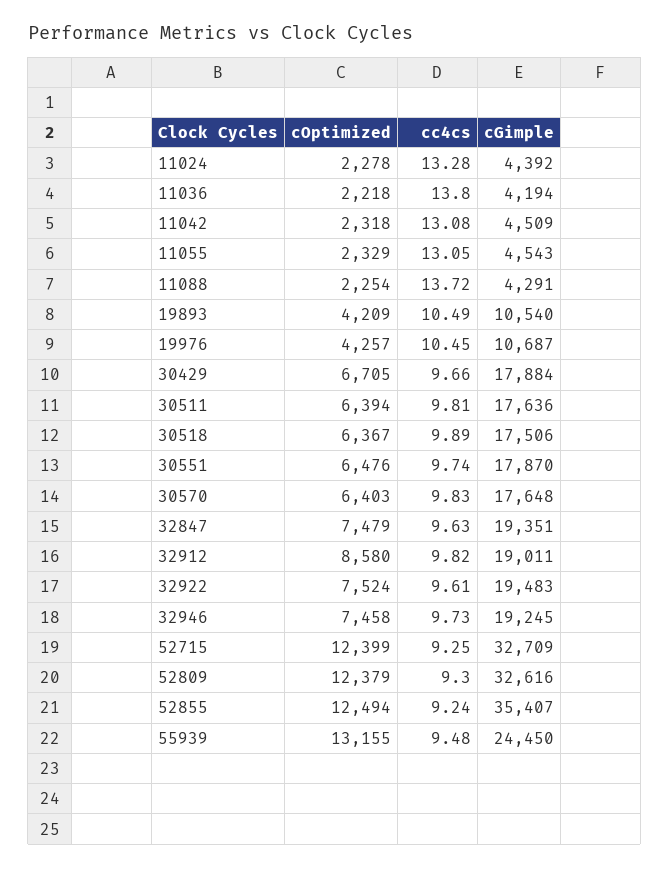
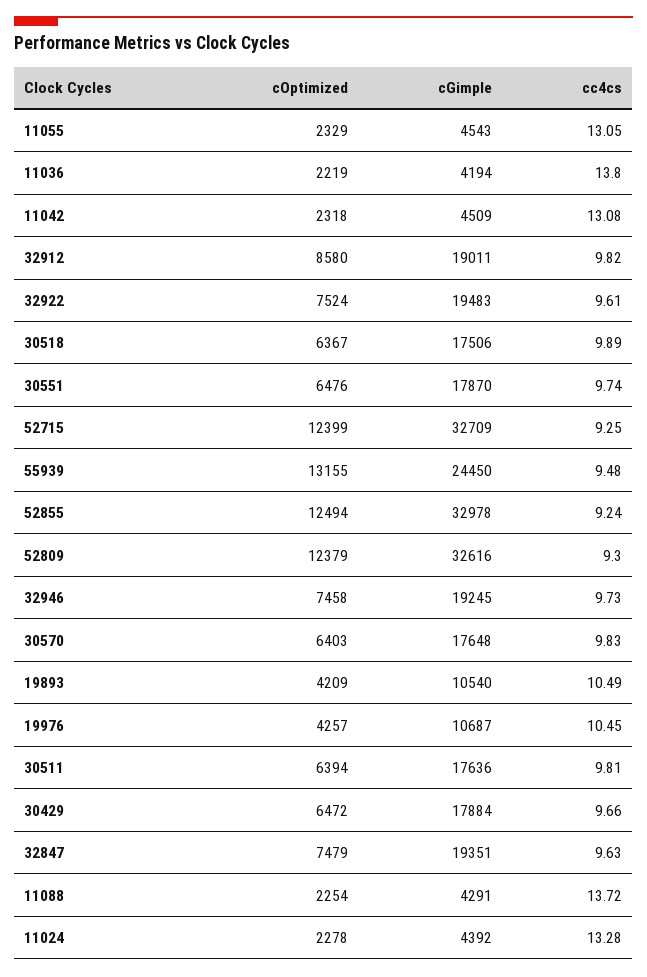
cOptimized, 11036: 2218 -> 2219
cOptimized, 30429: 6705 -> 6472
cGimple, 52855: 35407 -> 32978

